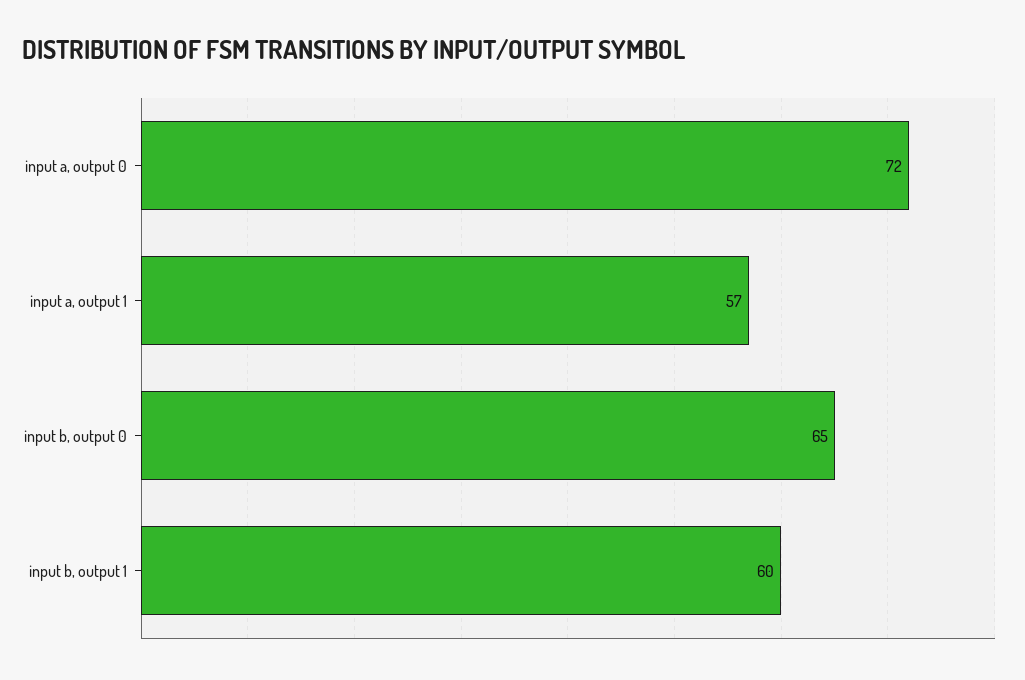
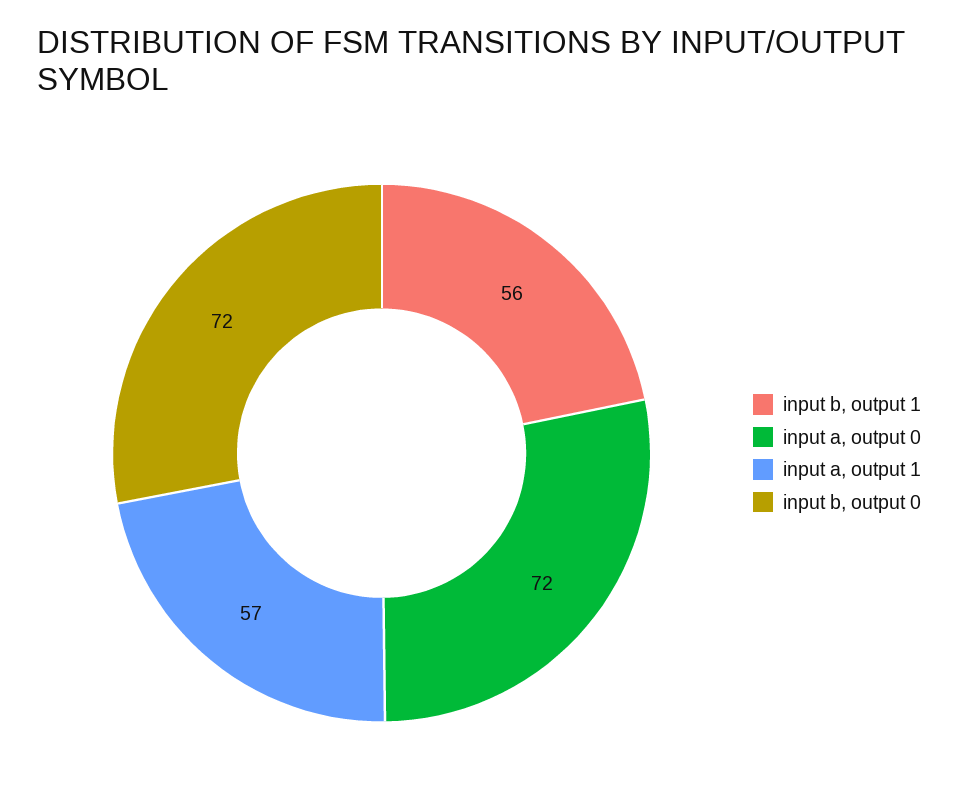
input b, output 0: 65 -> 72
input b, output 1: 60 -> 56

